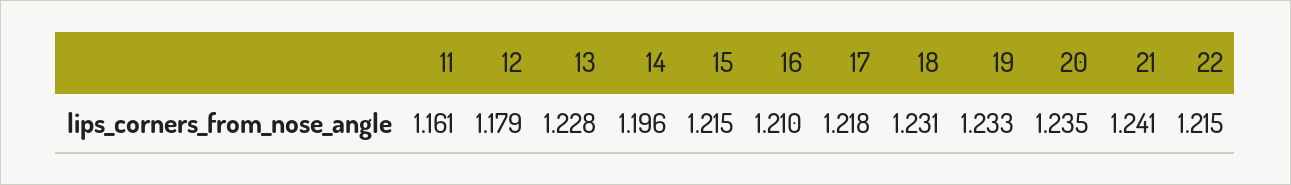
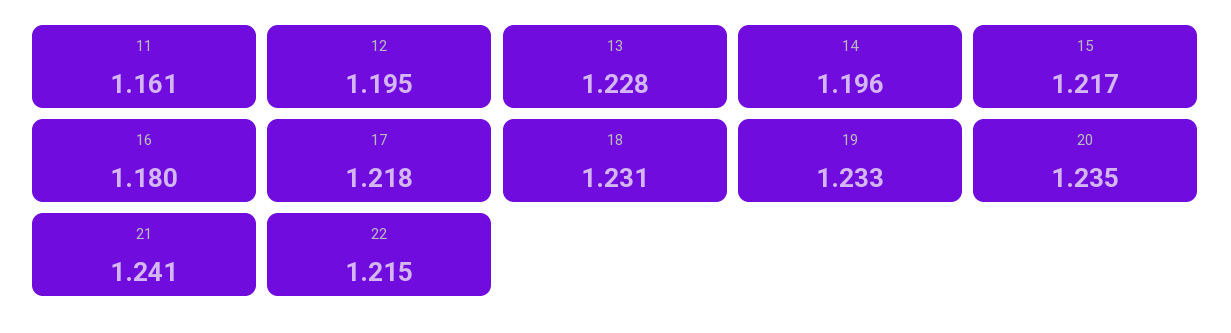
12: 1.179 -> 1.195
15: 1.215 -> 1.217
16: 1.21 -> 1.18

